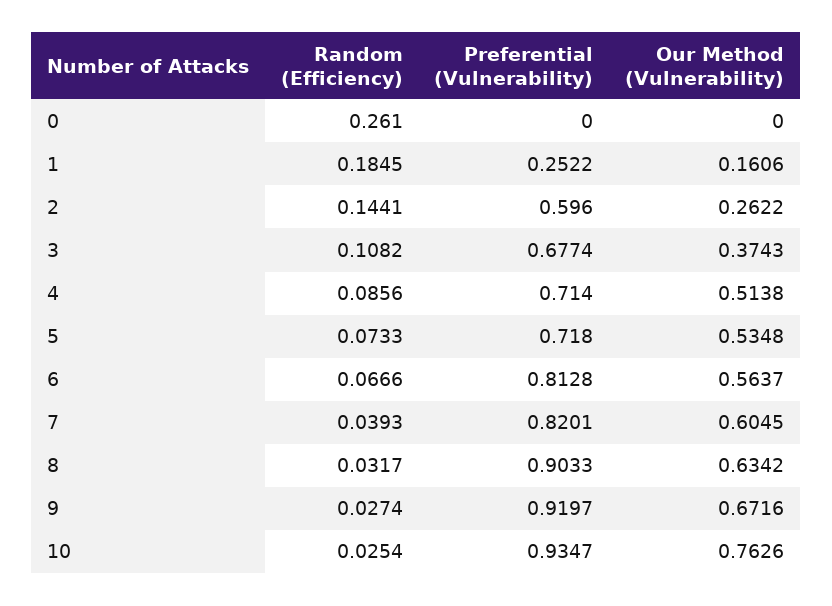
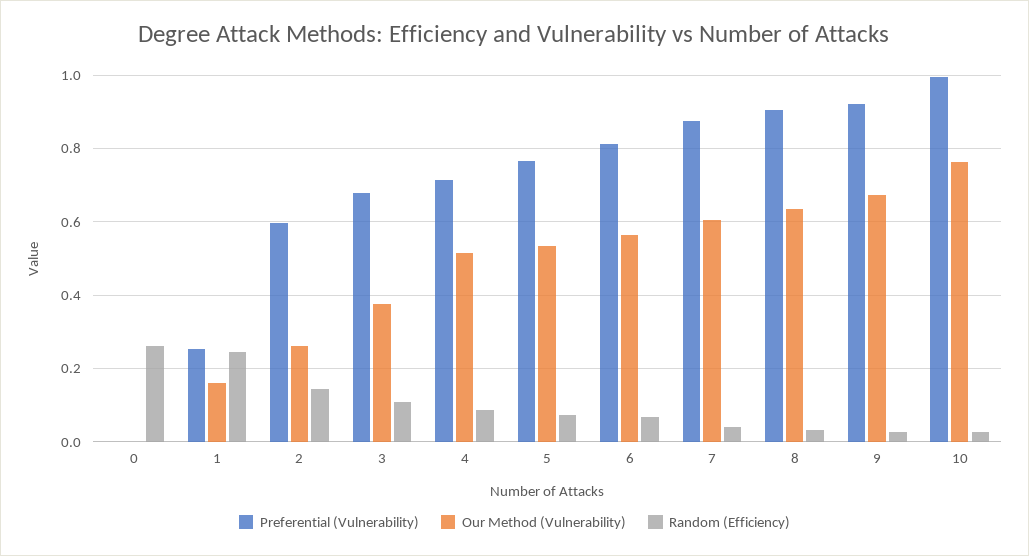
Random (Efficiency), 1: 0.1845 -> 0.24
Preferential (Vulnerability), 5: 0.718 -> 0.76
Preferential (Vulnerability), 7: 0.8201 -> 0.88
Preferential (Vulnerability), 10: 0.9347 -> 1

